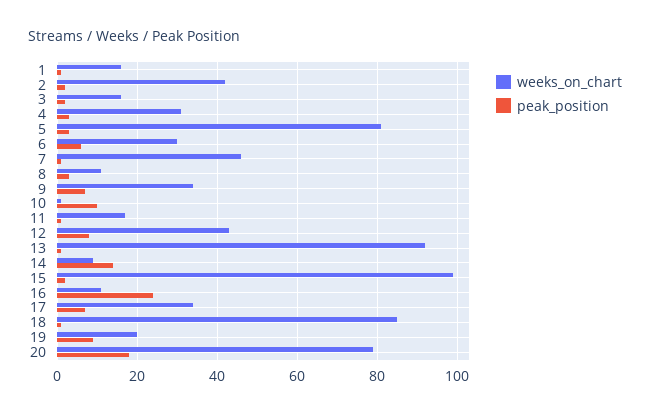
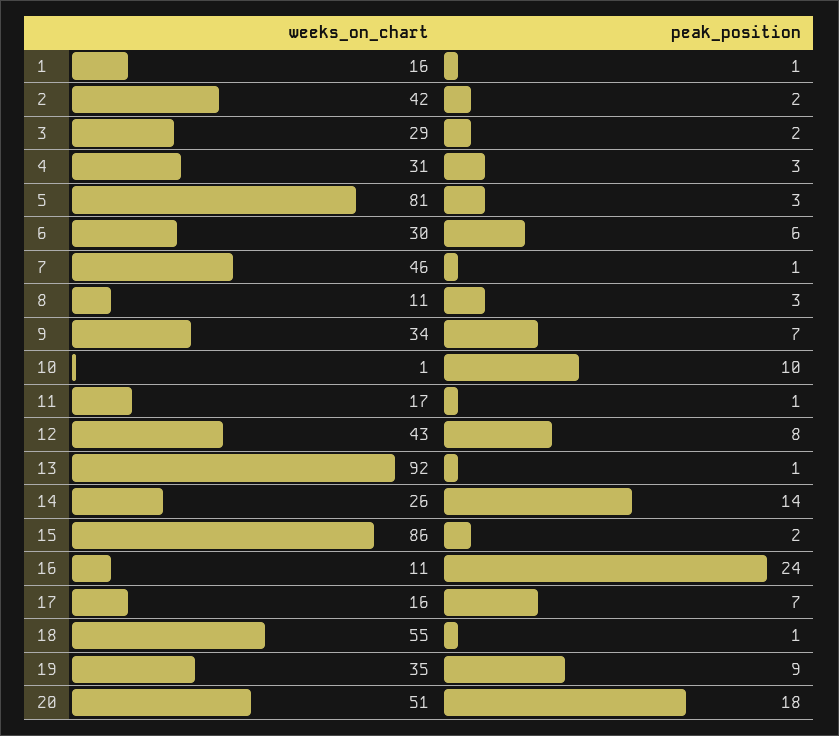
weeks_on_chart, 3: 15 -> 29
weeks_on_chart, 14: 10 -> 26
weeks_on_chart, 15: 100 -> 86
weeks_on_chart, 17: 35 -> 16
weeks_on_chart, 18: 85 -> 55
weeks_on_chart, 19: 20 -> 35
weeks_on_chart, 20: 80 -> 51

